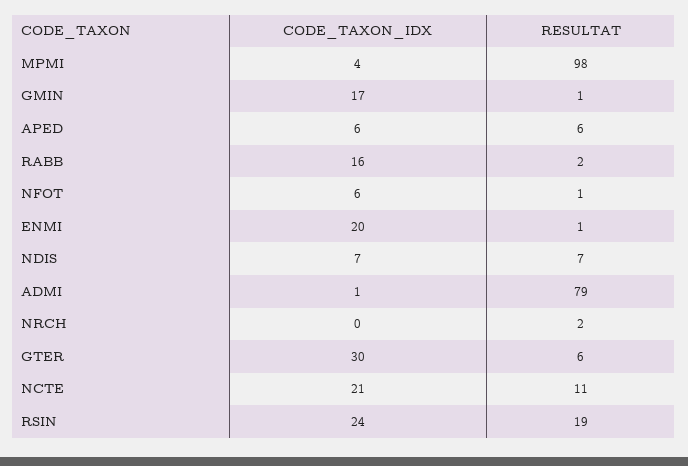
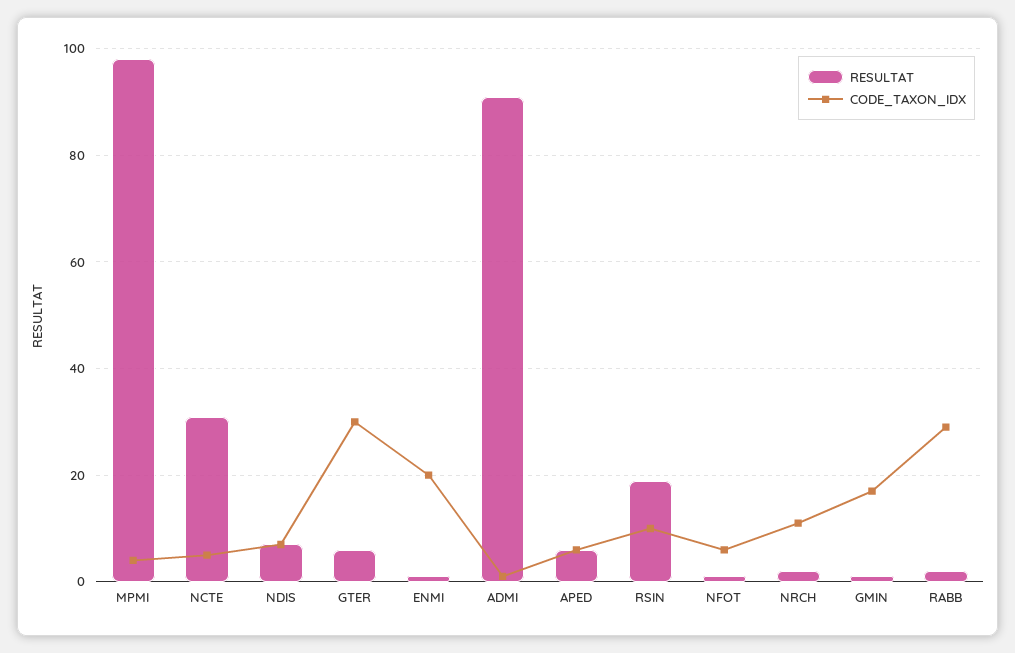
CODE_TAXON_IDX, RABB: 16 -> 30
RESULTAT, ADMI: 79 -> 90
CODE_TAXON_IDX, NRCH: 0 -> 10
CODE_TAXON_IDX, NCTE: 21 -> 5
RESULTAT, NCTE: 11 -> 30
CODE_TAXON_IDX, RSIN: 24 -> 10

